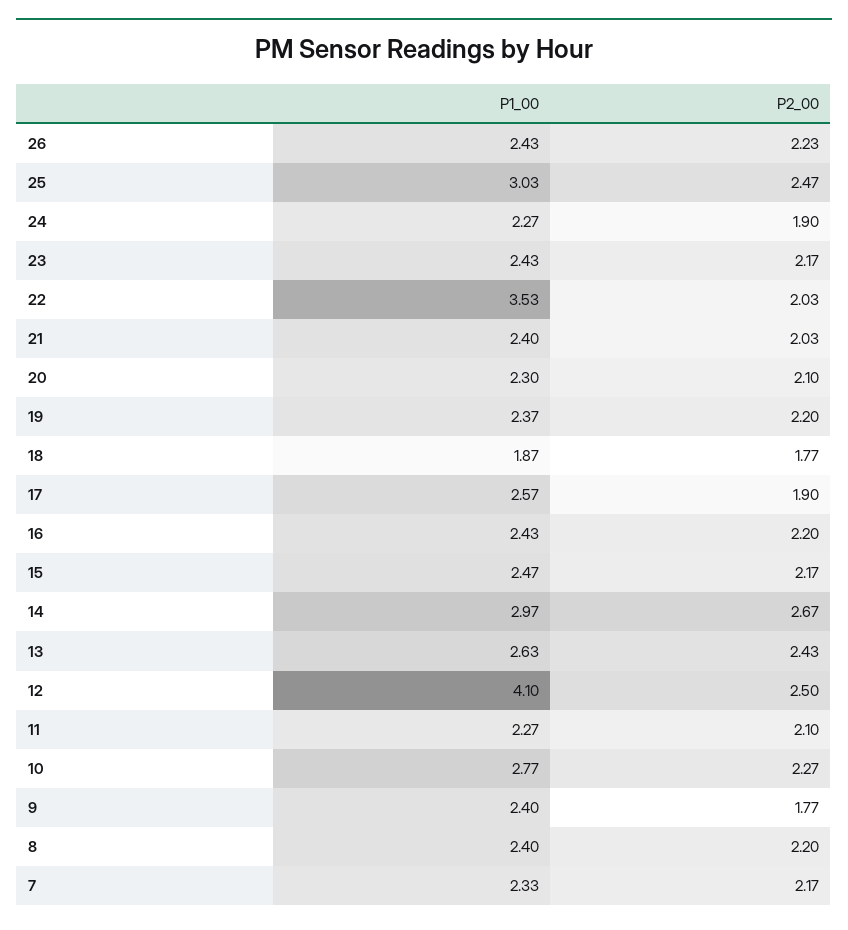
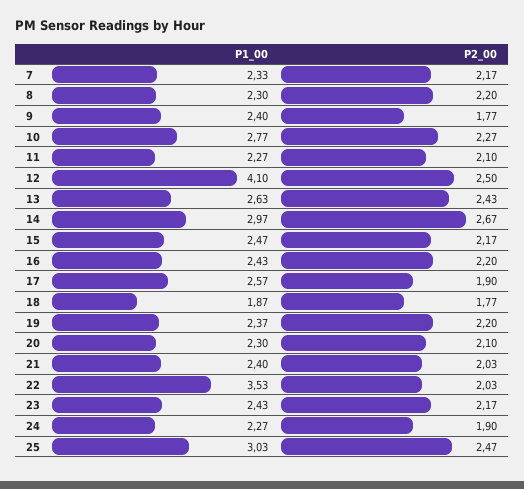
P1_00, 26: 2.43 -> none
P2_00, 26: 2.23 -> none
P1_00, 8: 2.4 -> 2.3

